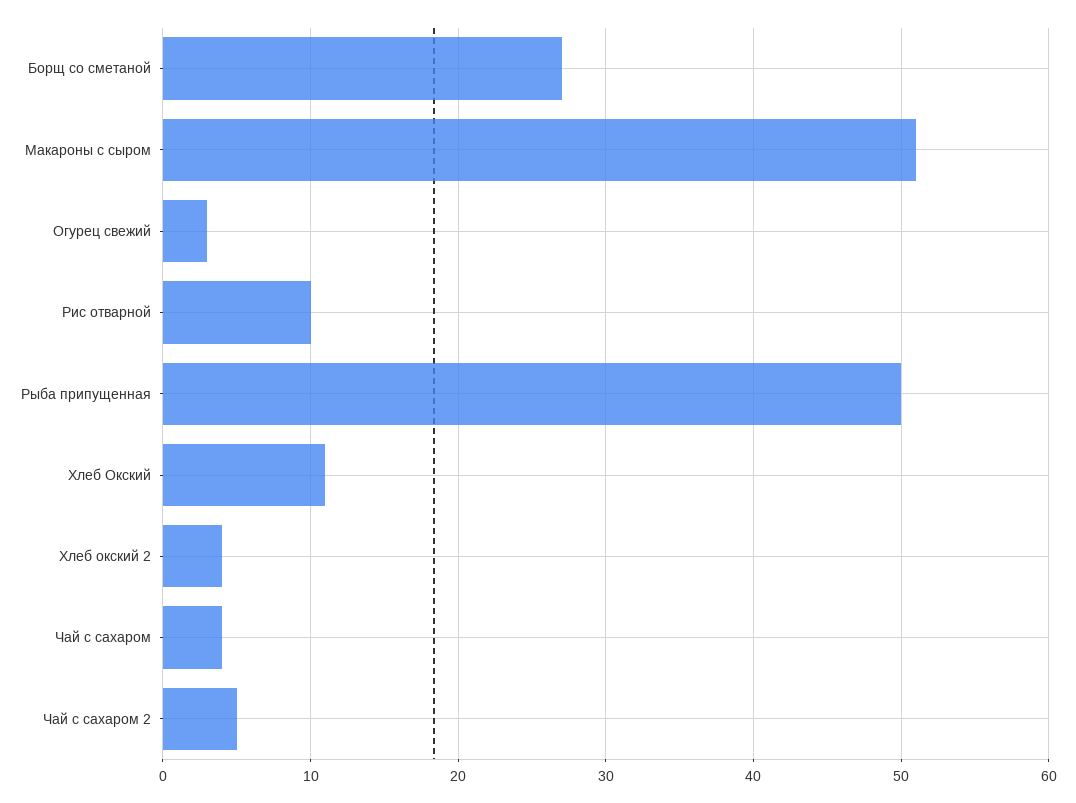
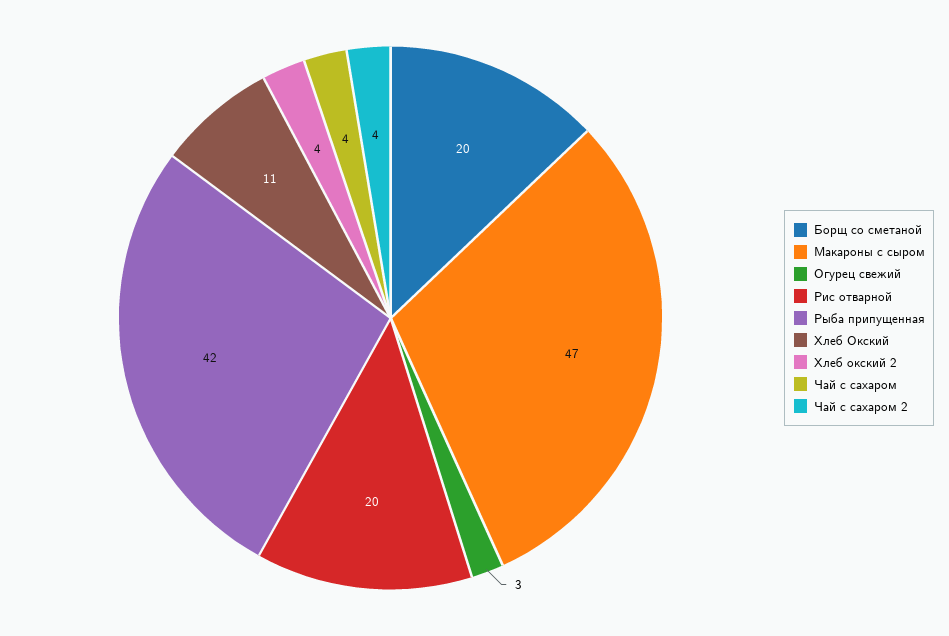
Борщ со сметаной: 27 -> 20
Макароны с сыром: 51 -> 47
Рис отварной: 10 -> 20
Рыба припущенная: 50 -> 42
Чай с сахаром 2: 5 -> 4

